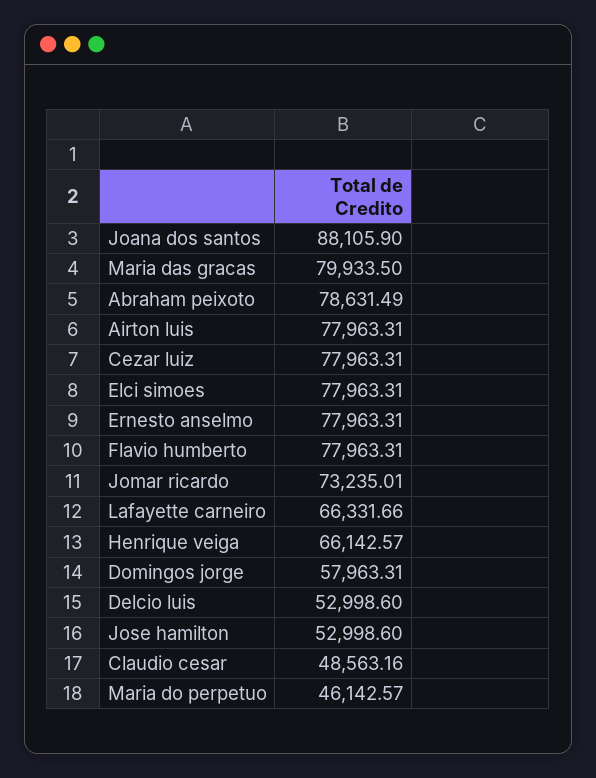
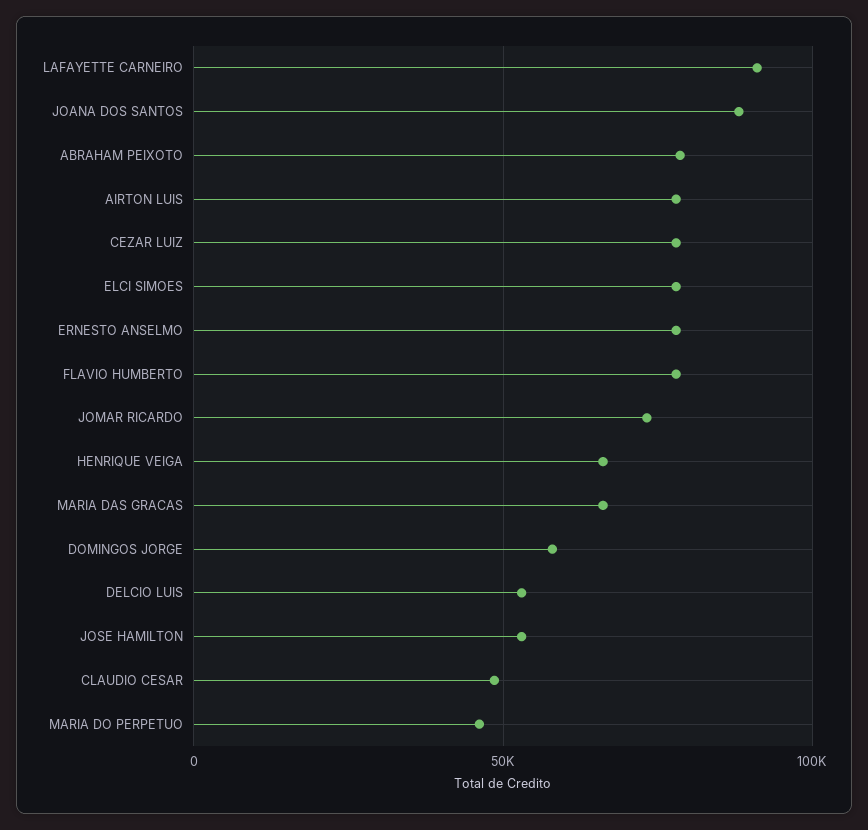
Maria das gracas: 79933.5 -> 65000
Lafayette carneiro: 66331.66 -> 90000

